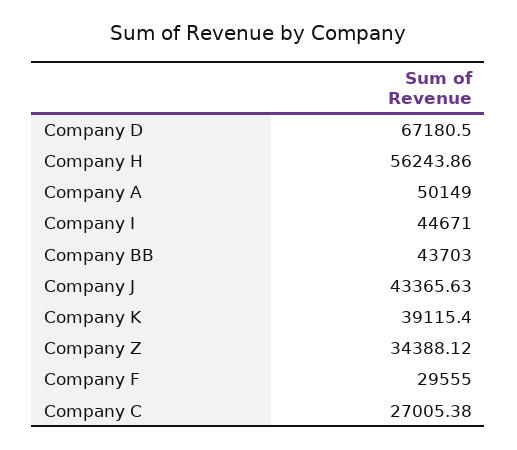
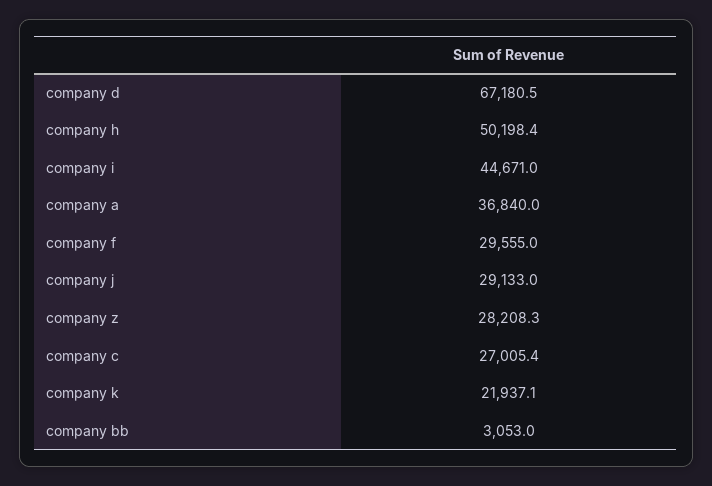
Company H: 56243.86 -> 50198.4
Company A: 50149 -> 36840
Company BB: 43703 -> 3053
Company J: 43365.63 -> 29133
Company K: 39115.4 -> 21937.1
Company Z: 34388.12 -> 28208.3

